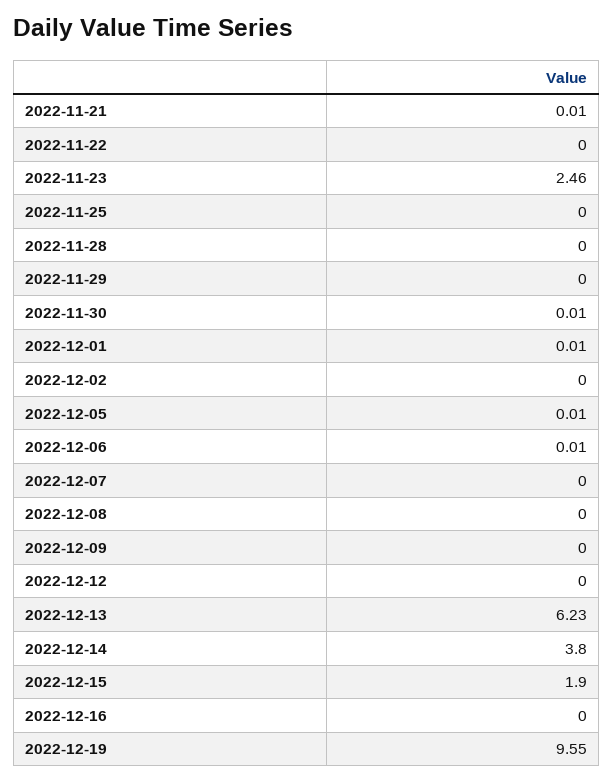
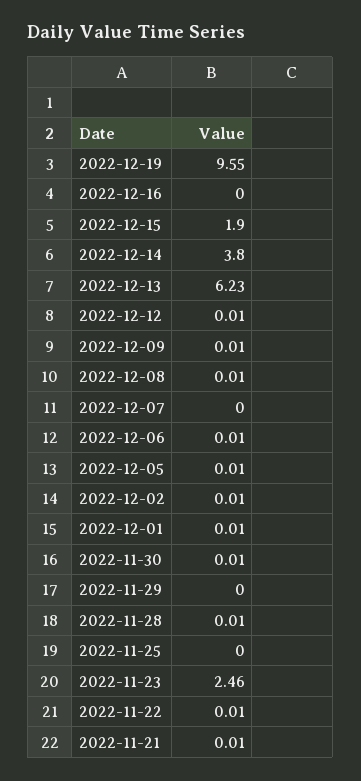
2022-11-22: 0 -> 0.01
2022-11-28: 0 -> 0.01
2022-12-02: 0 -> 0.01
2022-12-08: 0 -> 0.01
2022-12-09: 0 -> 0.01
2022-12-12: 0 -> 0.01

